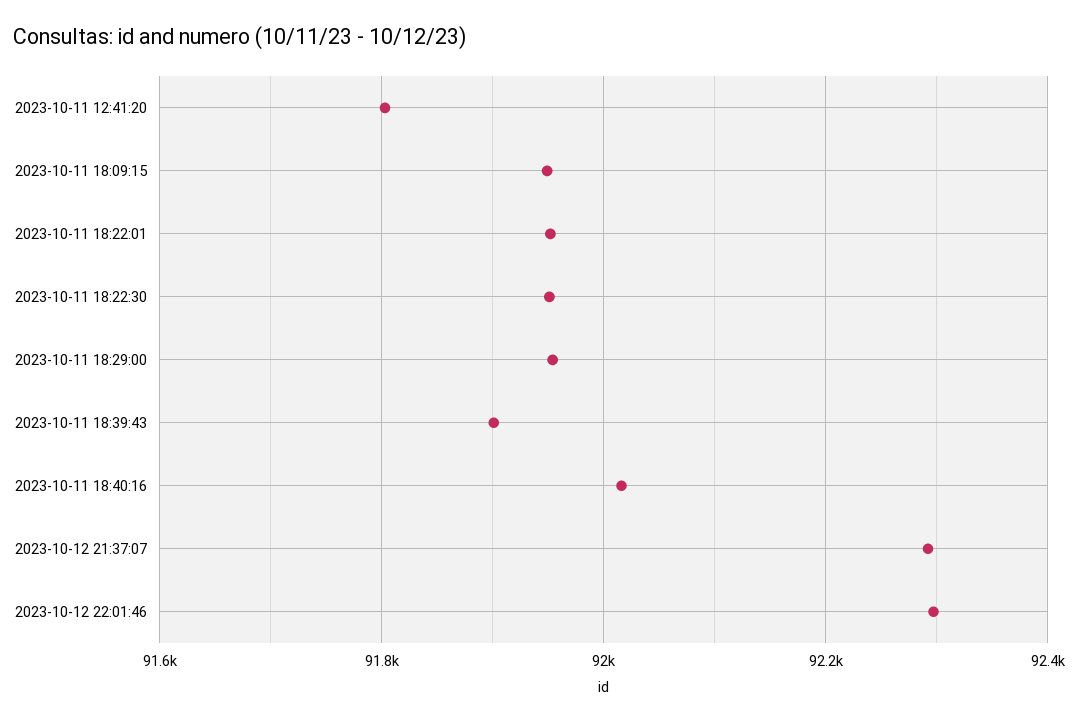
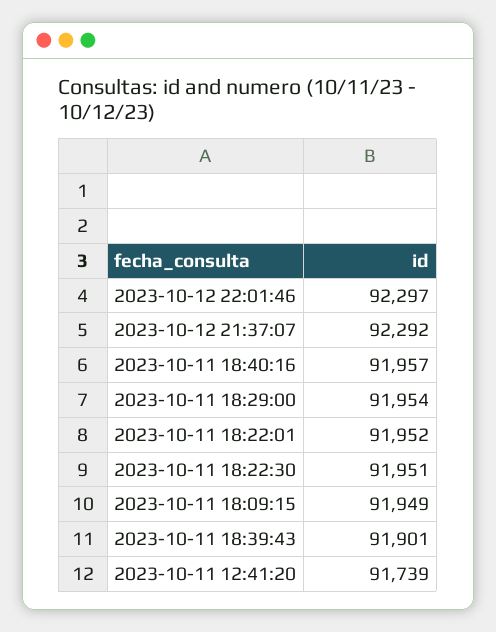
2023-10-11 12:41:20: 91800 -> 91739
2023-10-11 18:40:16: 92020 -> 91957

